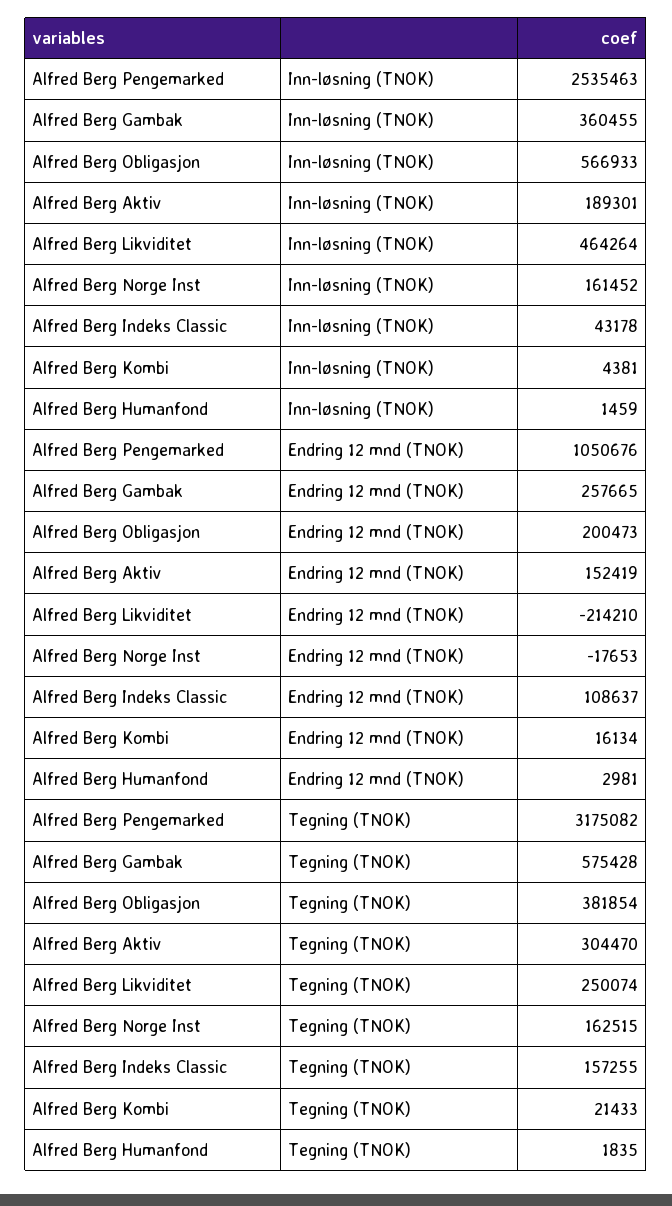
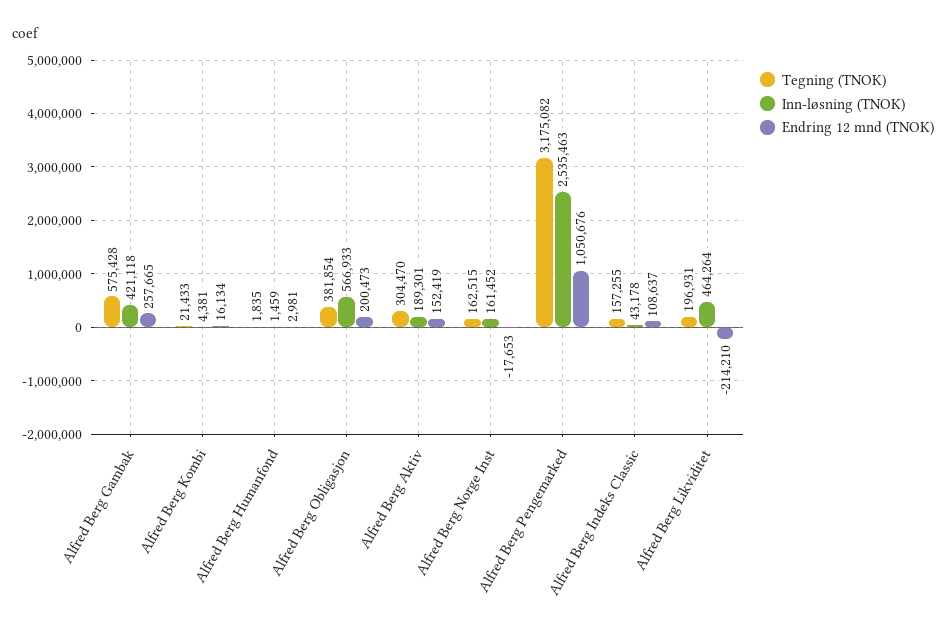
Inn-løsning (TNOK), Alfred Berg Gambak: 360455 -> 421118
Tegning (TNOK), Alfred Berg Likviditet: 250074 -> 196931

